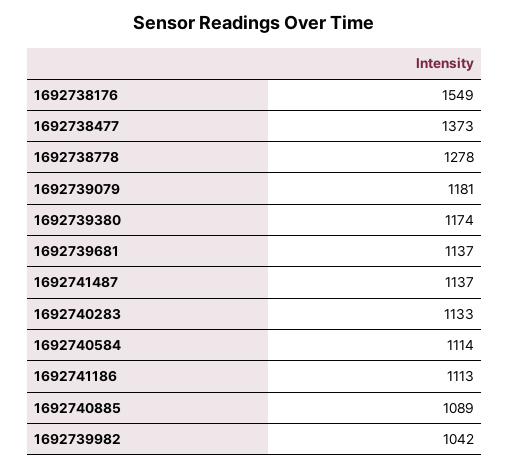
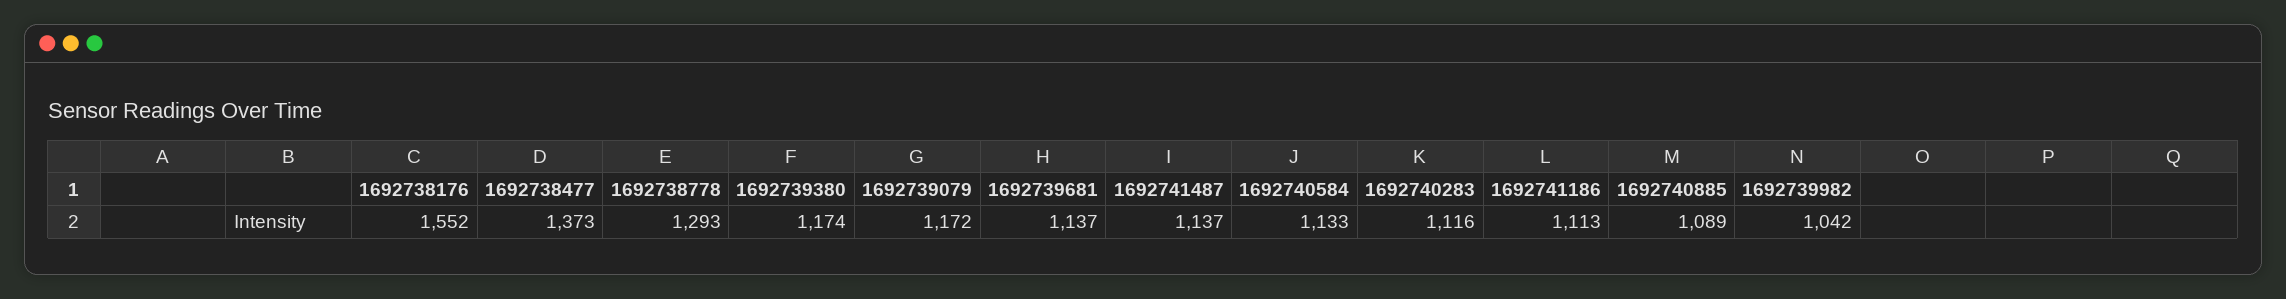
1692738176: 1549 -> 1552
1692738778: 1278 -> 1293
1692739079: 1181 -> 1172
1692740283: 1133 -> 1116
1692740584: 1114 -> 1133

